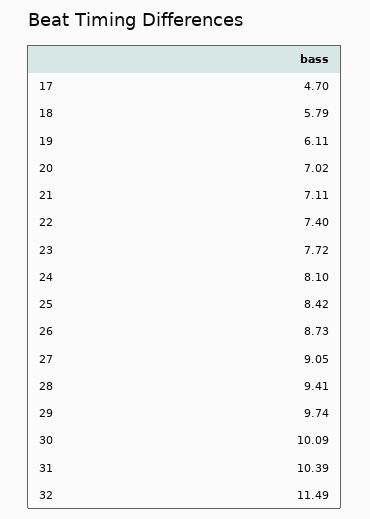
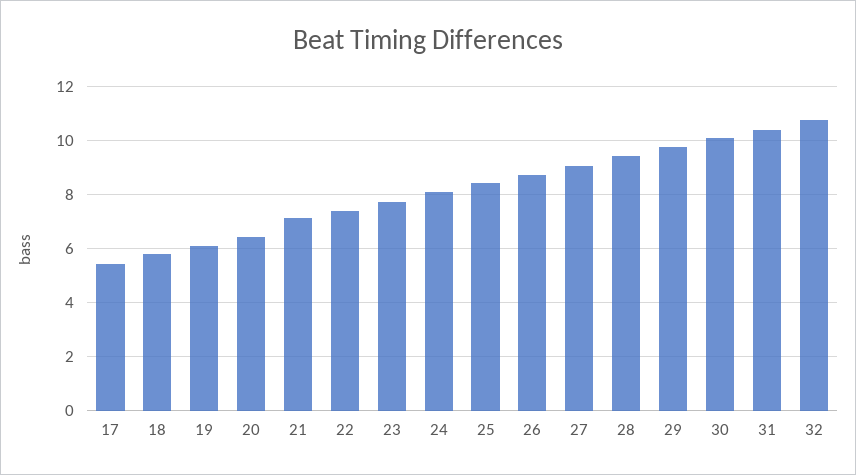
17: 4.7 -> 5.5
20: 7.02 -> 6.5
32: 11.49 -> 10.75

